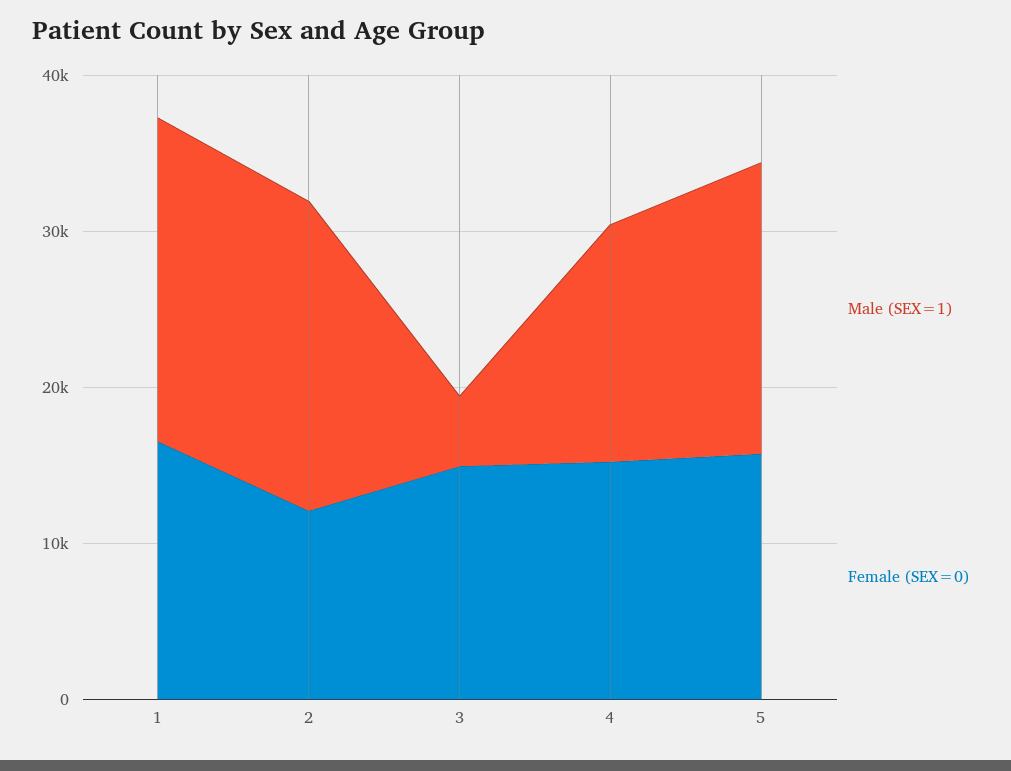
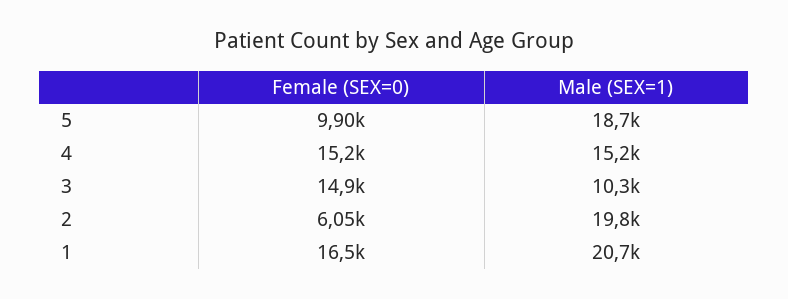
Female (SEX=0), 2: 12000 -> 6050
Male (SEX=1), 3: 4000 -> 10300
Female (SEX=0), 5: 16000 -> 9900

